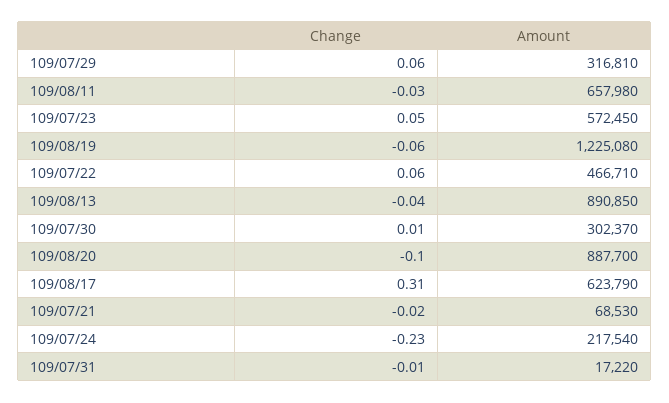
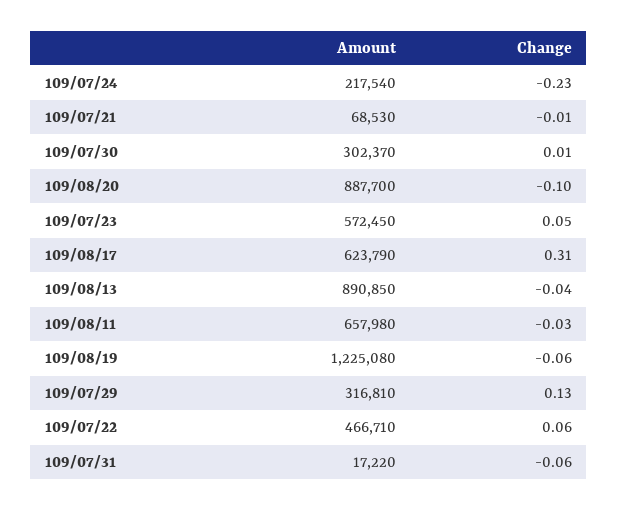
Change, 109/07/29: 0.06 -> 0.13
Change, 109/07/21: -0.02 -> -0.01
Change, 109/07/31: -0.01 -> -0.06

